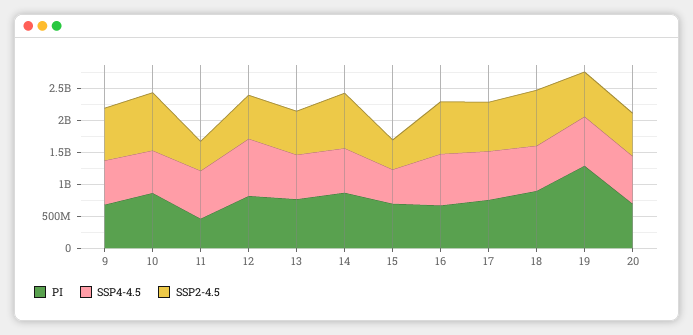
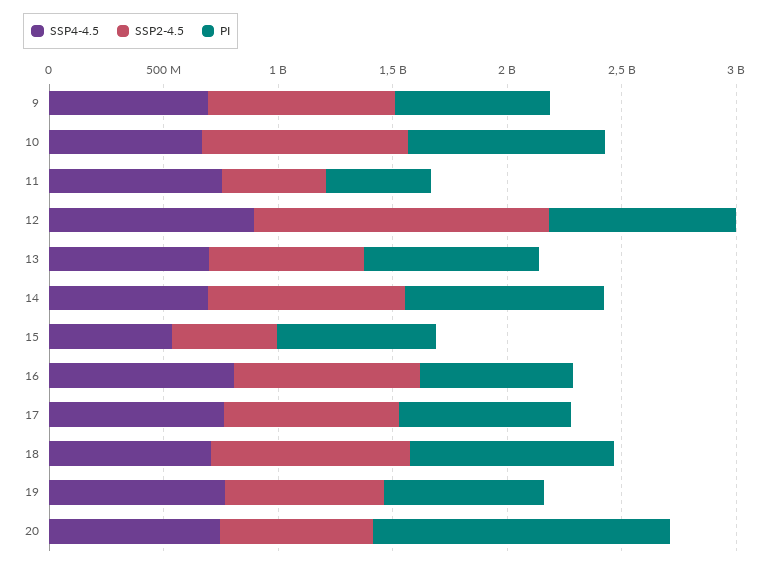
SSP2-4.5, 12: 750000000 -> 1300000000
PI, 19: 1250000000 -> 700000000
PI, 20: 750000000 -> 1300000000

